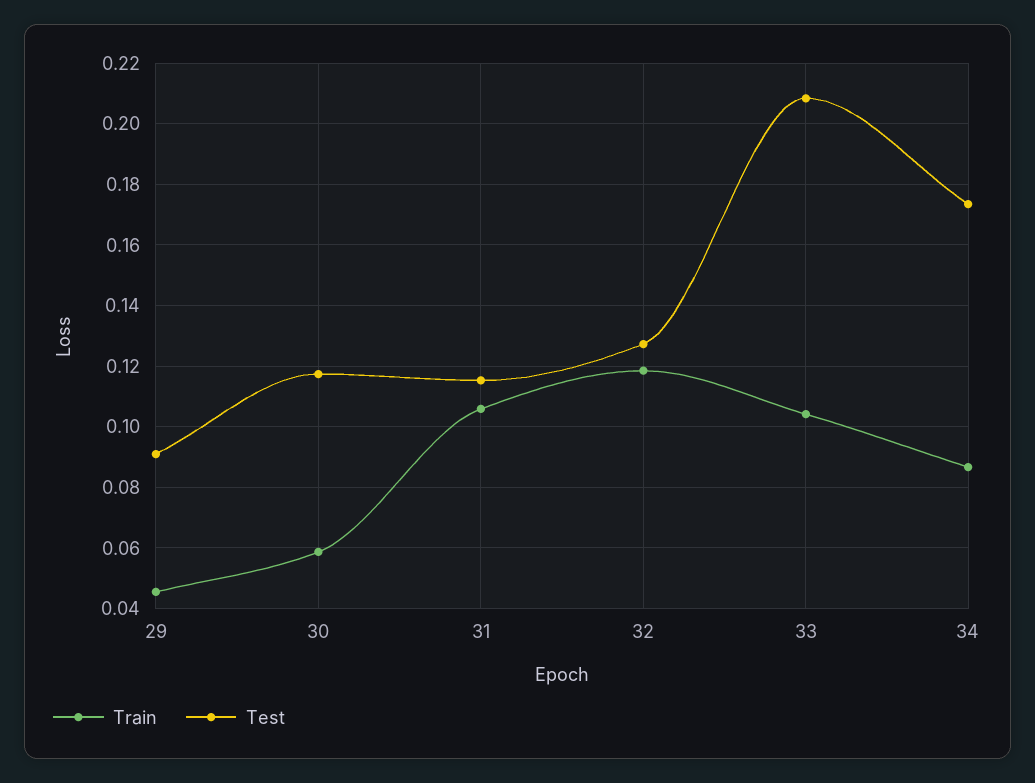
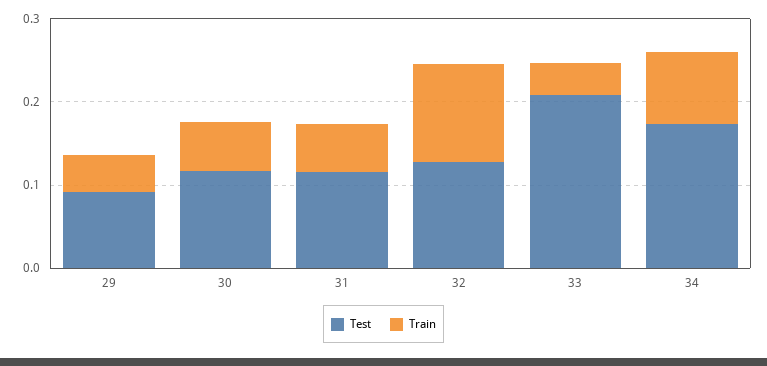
Train, 31: 0.106 -> 0.06
Train, 33: 0.104 -> 0.04

